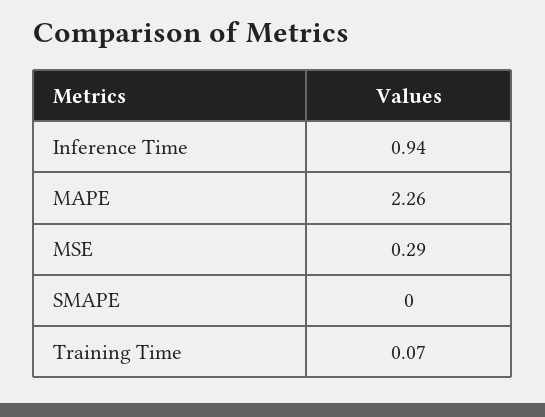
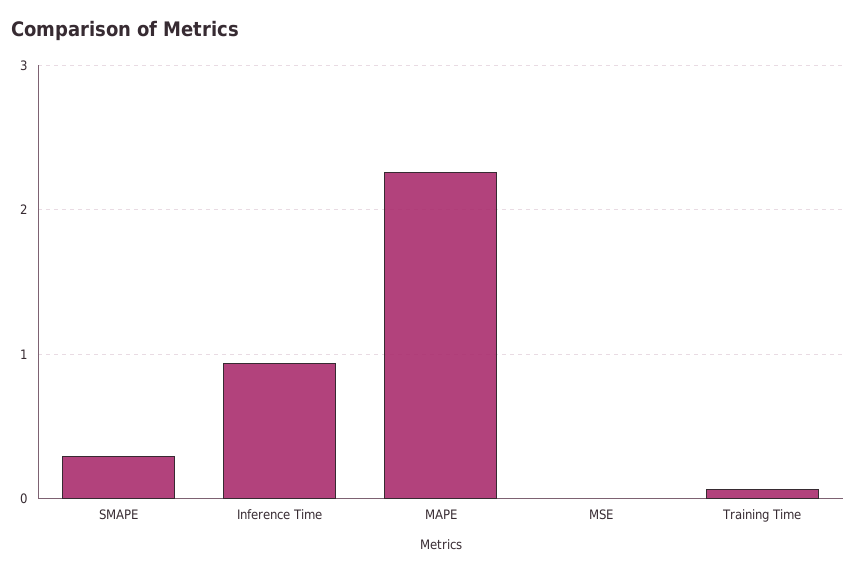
MSE: 0.29 -> 0
SMAPE: 0 -> 0.3

